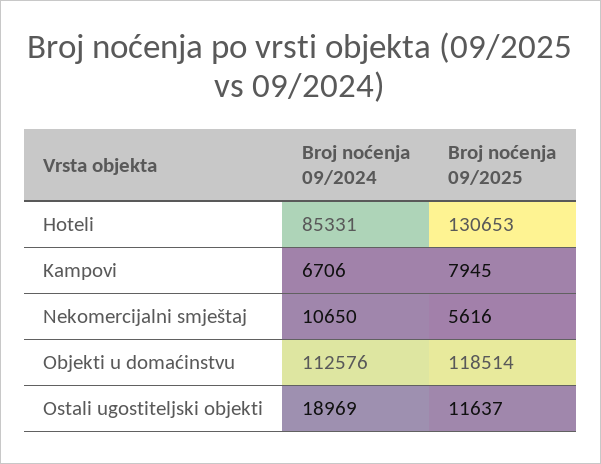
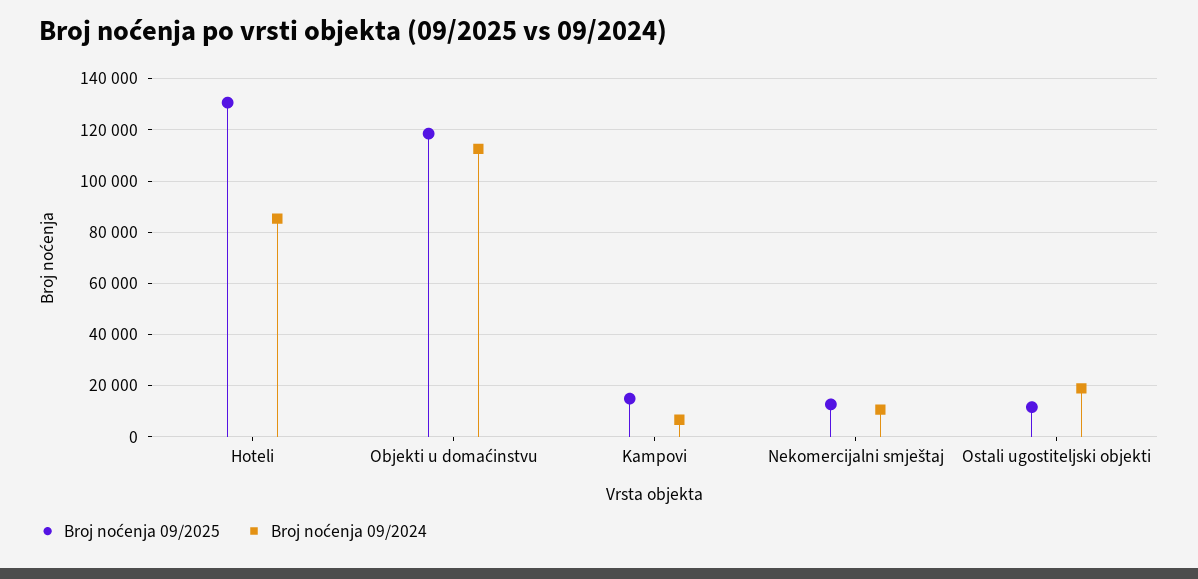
Broj noćenja 09/2025, Kampovi: 7945 -> 15000
Broj noćenja 09/2025, Nekomercijalni smještaj: 5616 -> 12500

